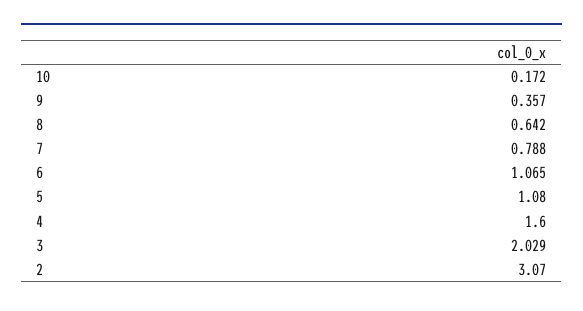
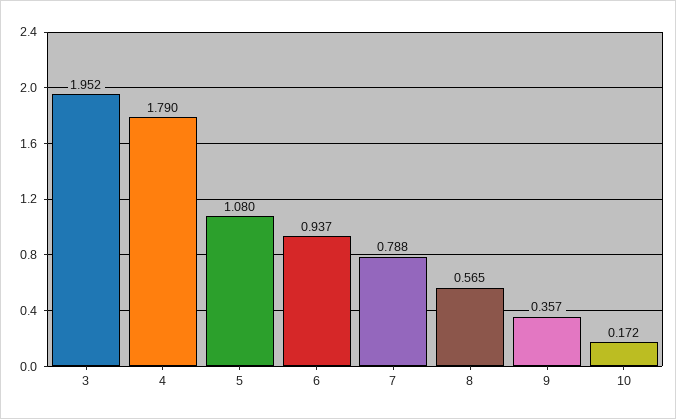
8: 0.642 -> 0.565
6: 1.065 -> 0.937
4: 1.6 -> 1.79
3: 2.029 -> 1.952
2: 3.07 -> none

